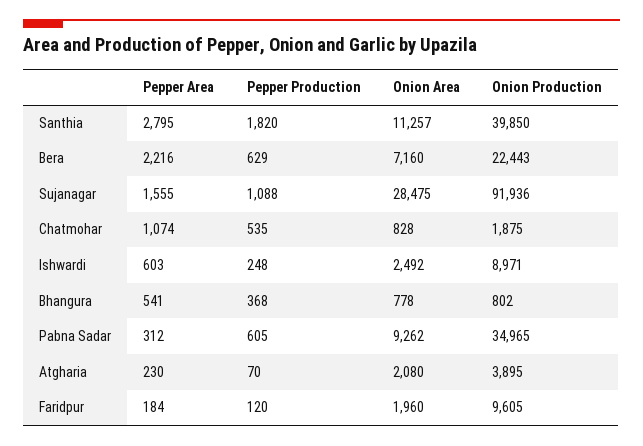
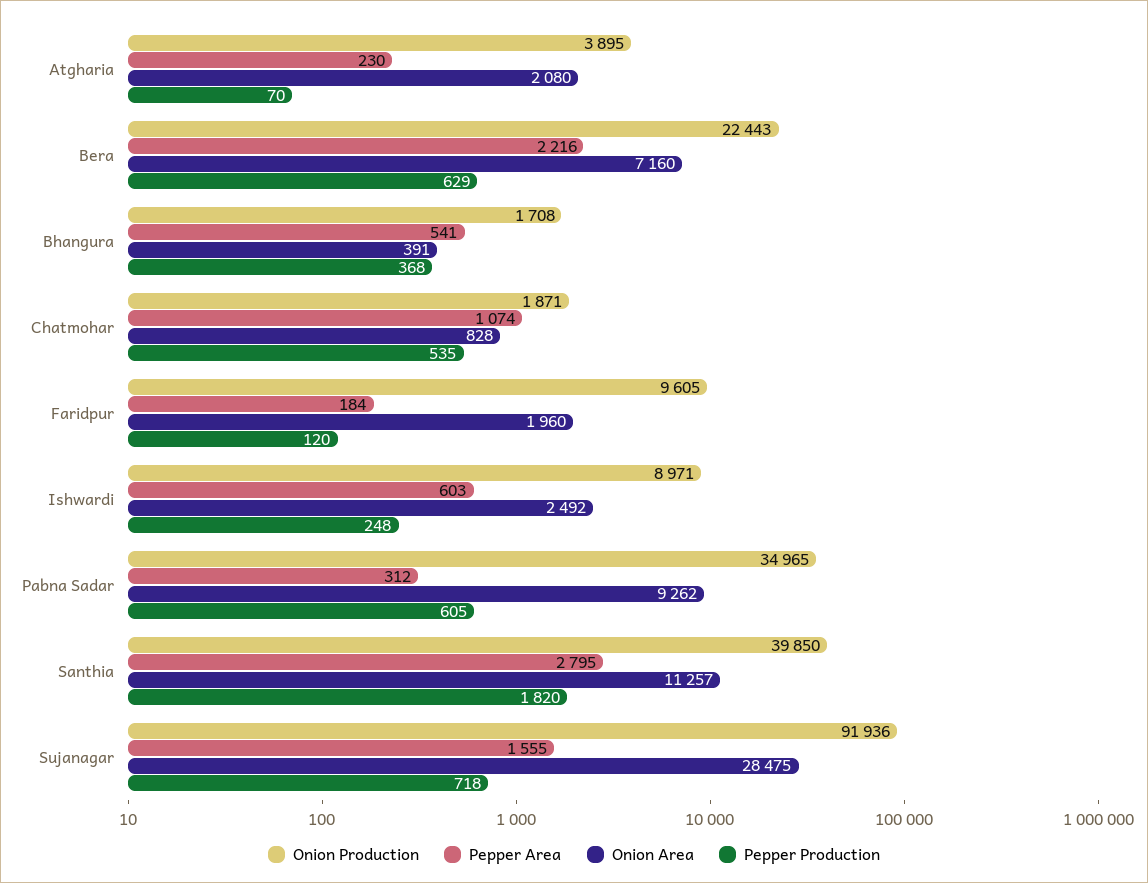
Pepper Production, Sujanagar: 1088 -> 718
Onion Production, Chatmohar: 1875 -> 1871
Onion Area, Bhangura: 778 -> 391
Onion Production, Bhangura: 802 -> 1708

